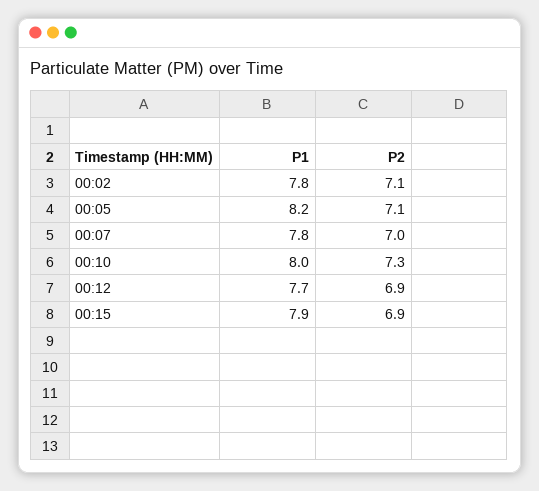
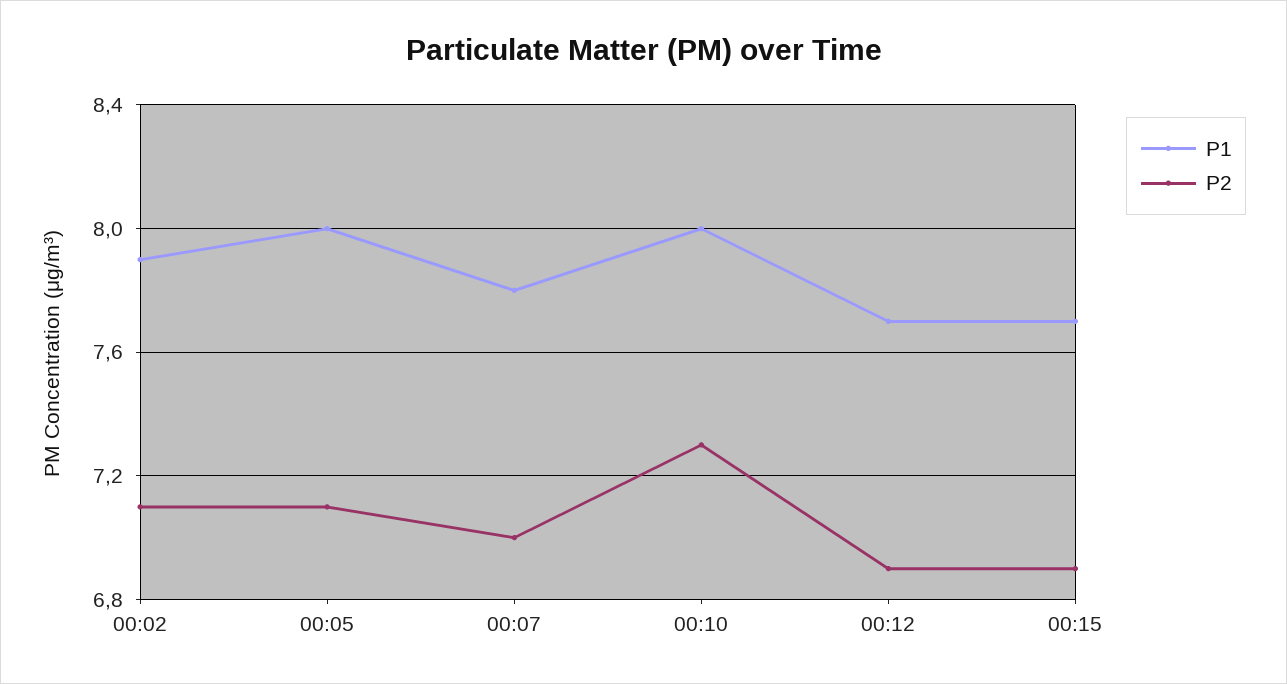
P1, 00:02: 7.8 -> 7.9
P1, 00:05: 8.2 -> 8
P1, 00:15: 7.9 -> 7.7

